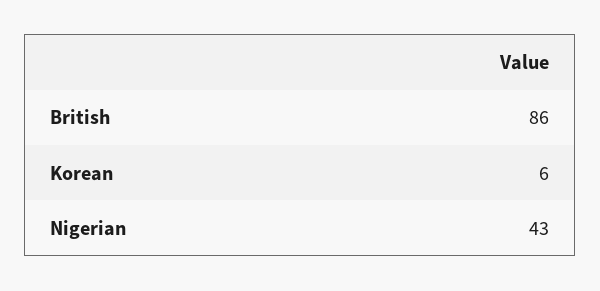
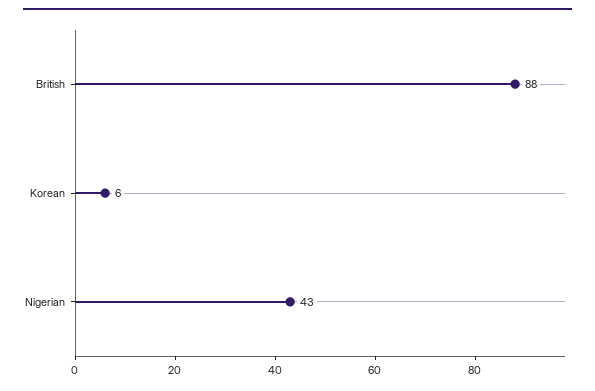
British: 86 -> 88

